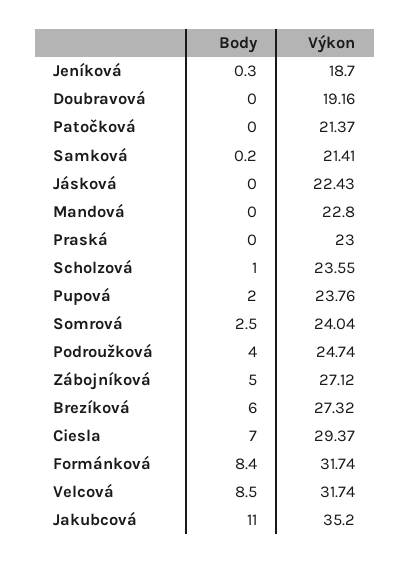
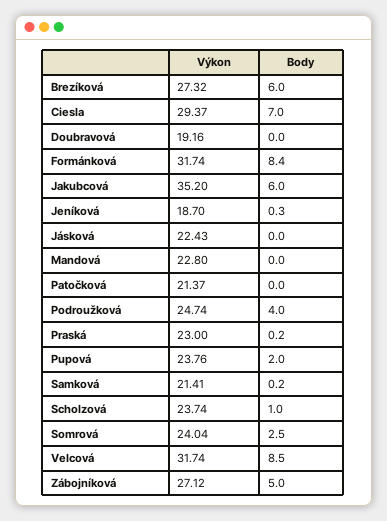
Body, Praská: 0 -> 0.2
Výkon, Scholzová: 23.55 -> 23.74
Body, Jakubcová: 11 -> 6

